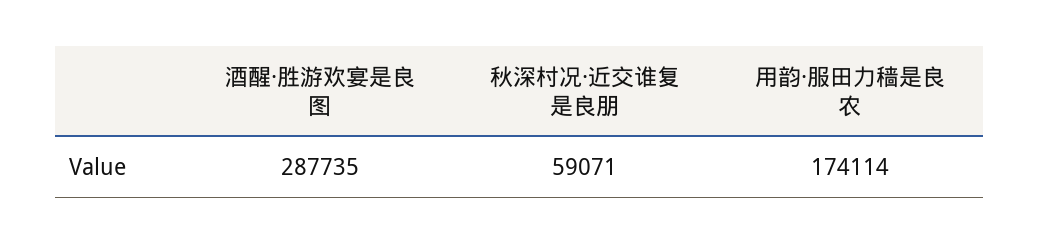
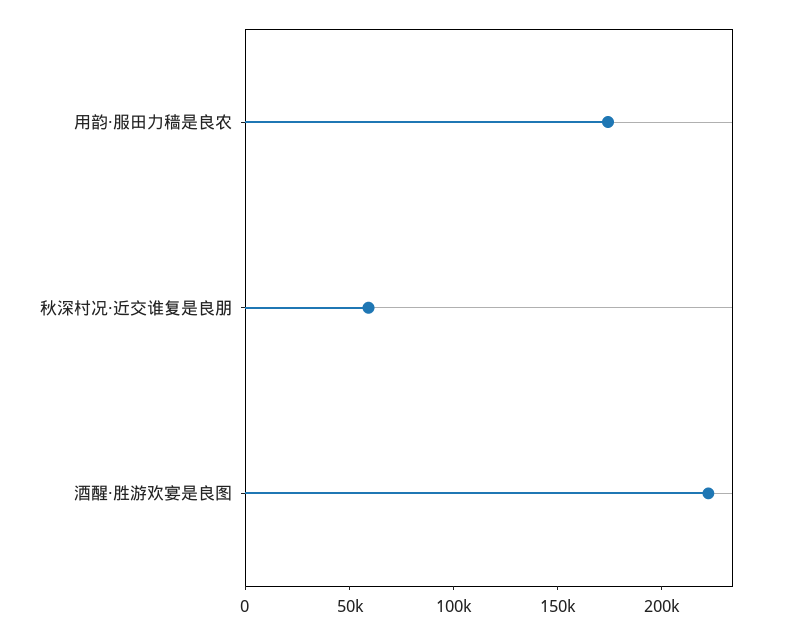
酒醒·胜游欢宴是良图: 287735 -> 220000

